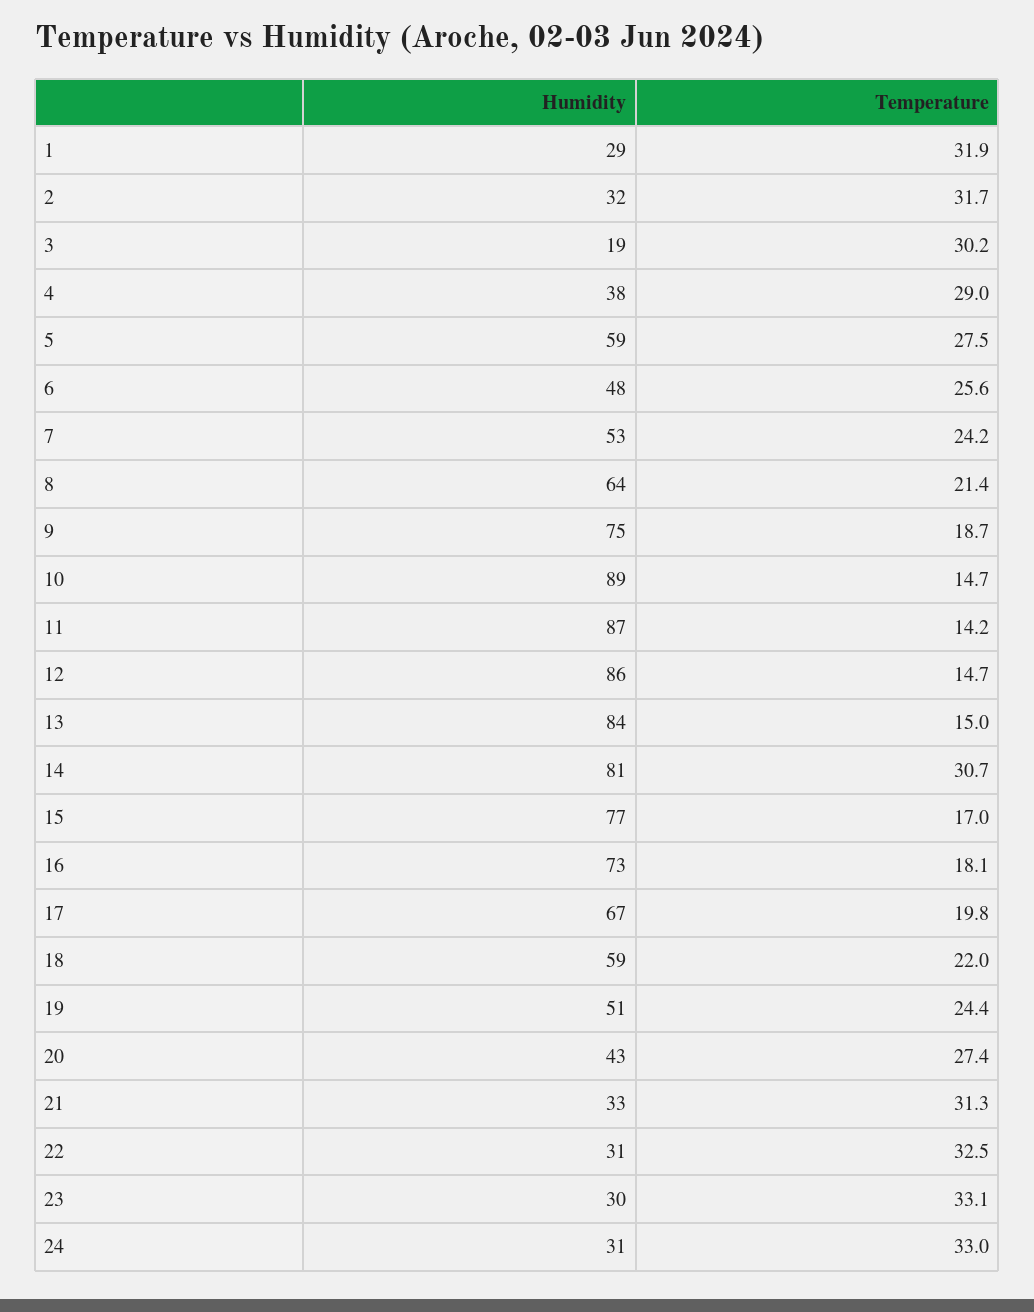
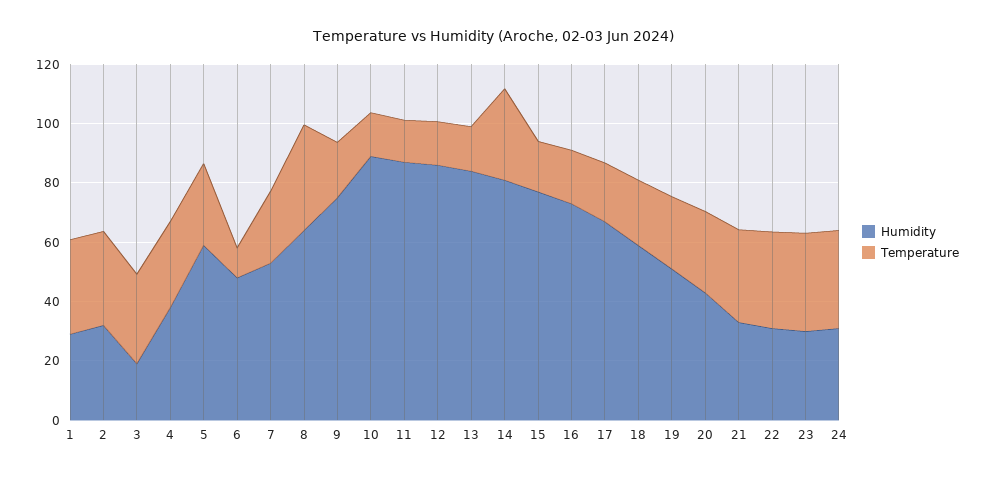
Temperature, 6: 25.6 -> 10
Temperature, 8: 21.4 -> 35

